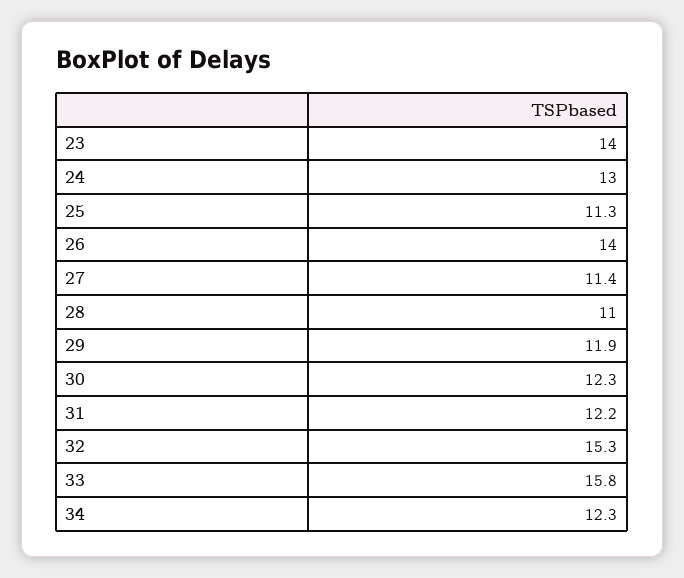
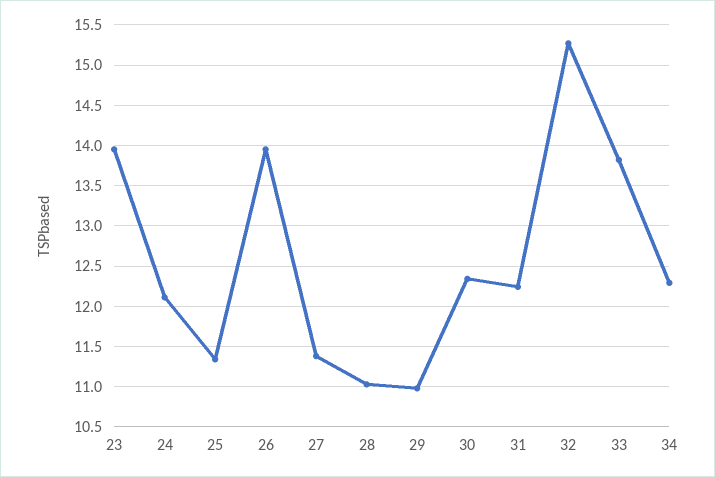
24: 13 -> 12.1
29: 11.9 -> 11
33: 15.8 -> 13.8

